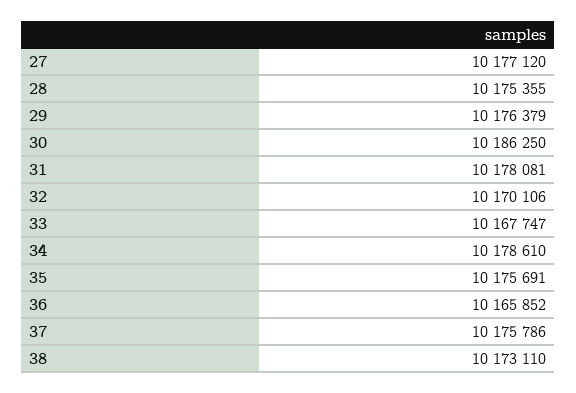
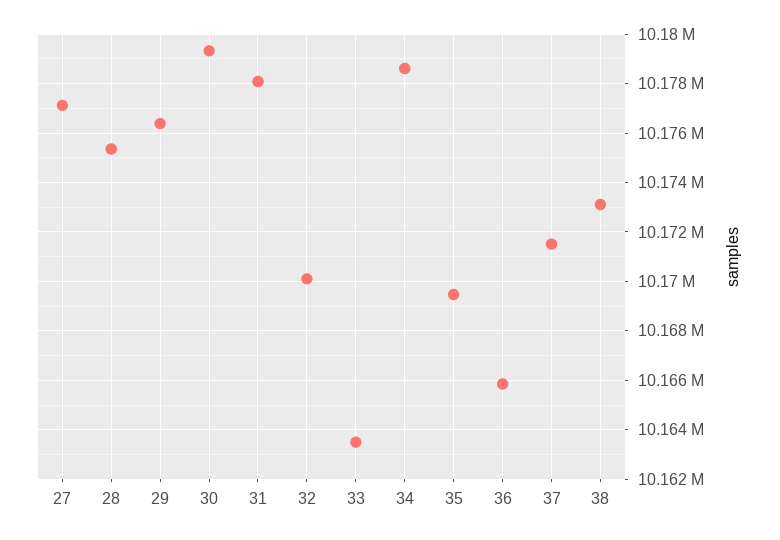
30: 10186250 -> 10179250
33: 10167747 -> 10163500
35: 10175691 -> 10169500
37: 10175786 -> 10171500

